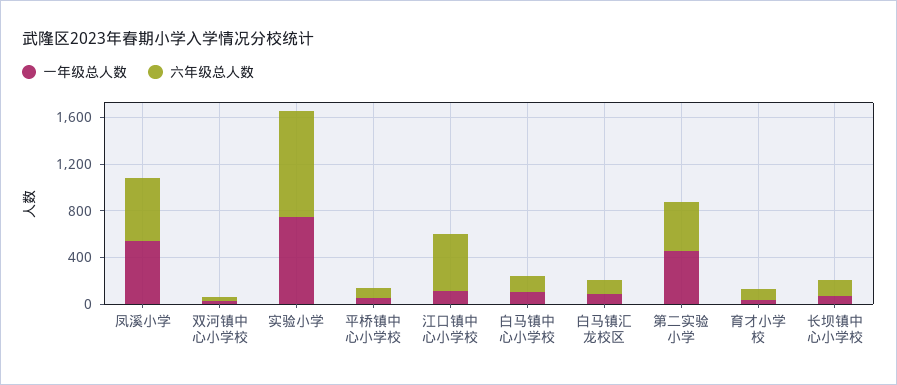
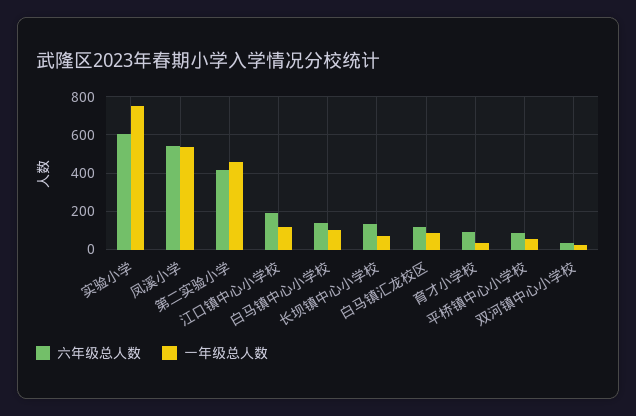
六年级总人数, 实验小学: 900 -> 600
六年级总人数, 江口镇中心小学校: 500 -> 200

